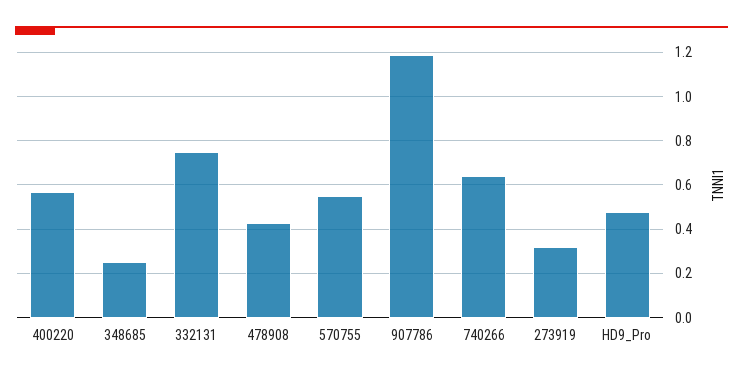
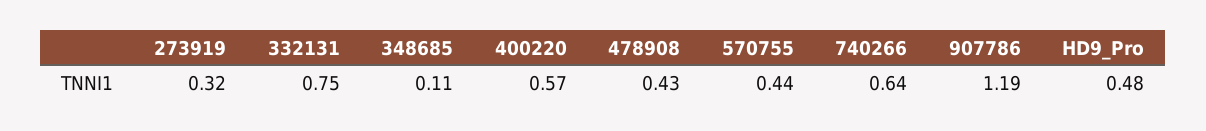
348685: 0.25 -> 0.11
570755: 0.55 -> 0.44

